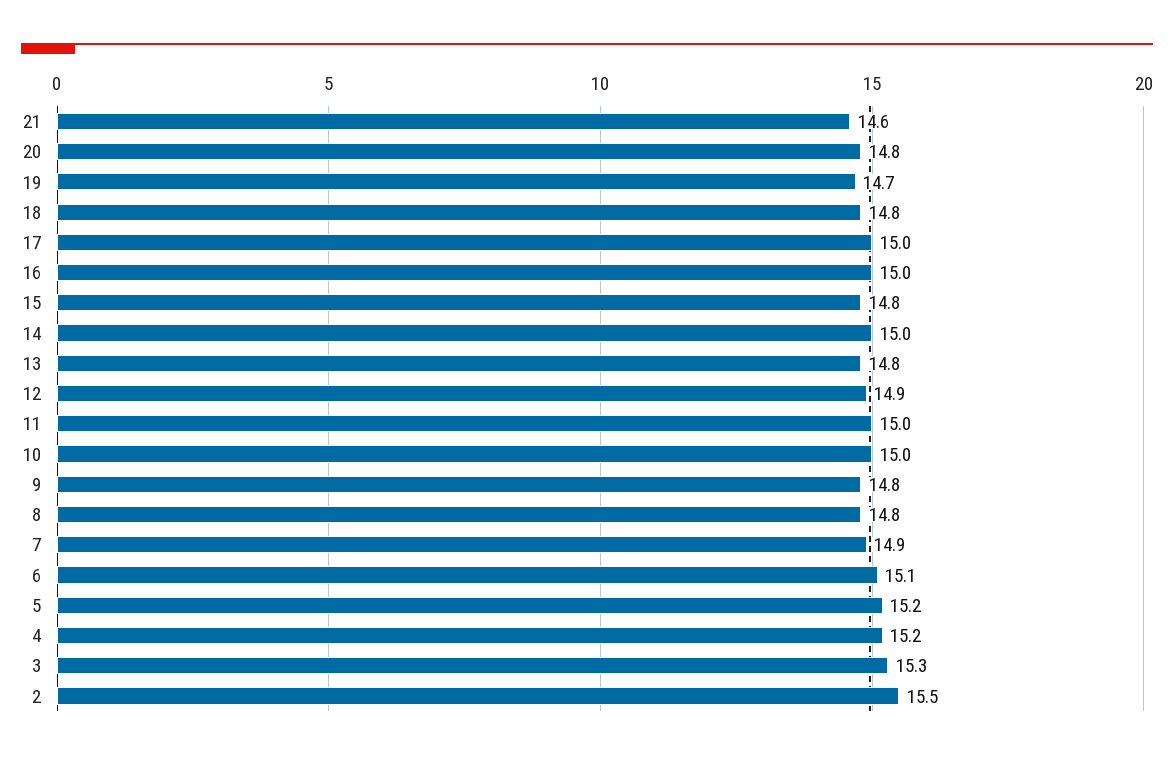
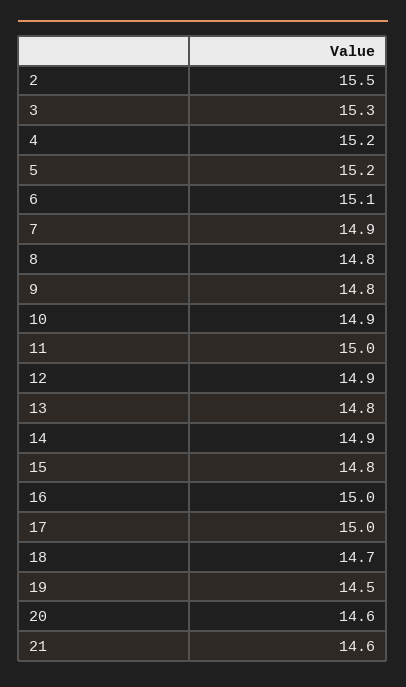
20: 14.8 -> 14.6
19: 14.7 -> 14.5
18: 14.8 -> 14.7
14: 15 -> 14.9
10: 15 -> 14.9

